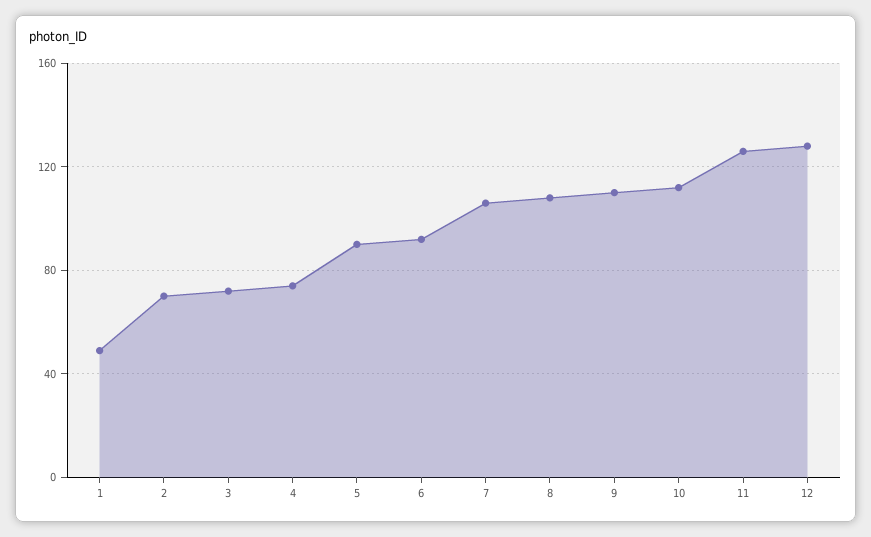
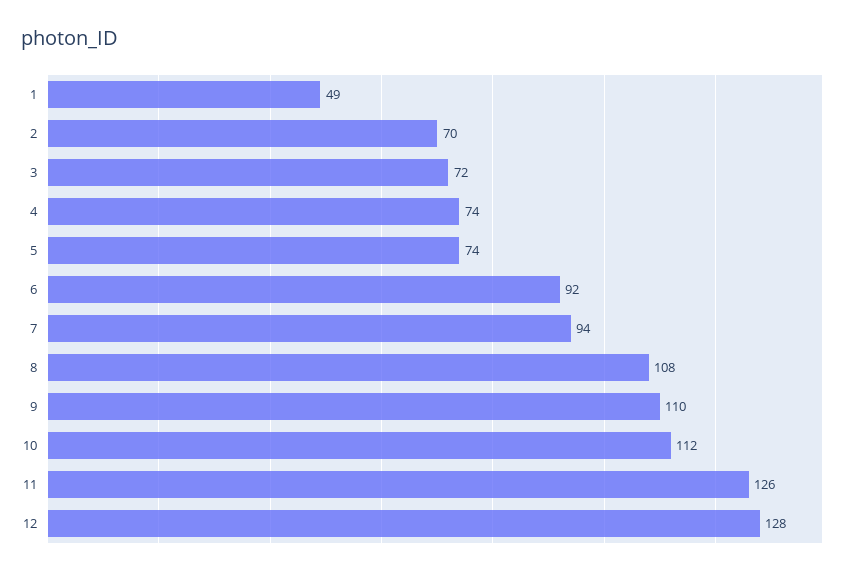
5: 90 -> 74
7: 105 -> 94

